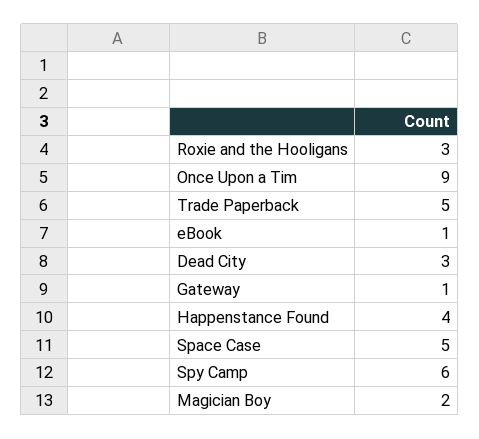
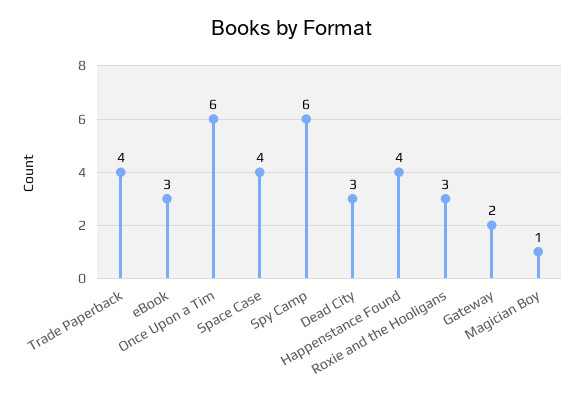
Once Upon a Tim: 9 -> 6
Trade Paperback: 5 -> 4
eBook: 1 -> 3
Gateway: 1 -> 2
Space Case: 5 -> 4
Magician Boy: 2 -> 1

